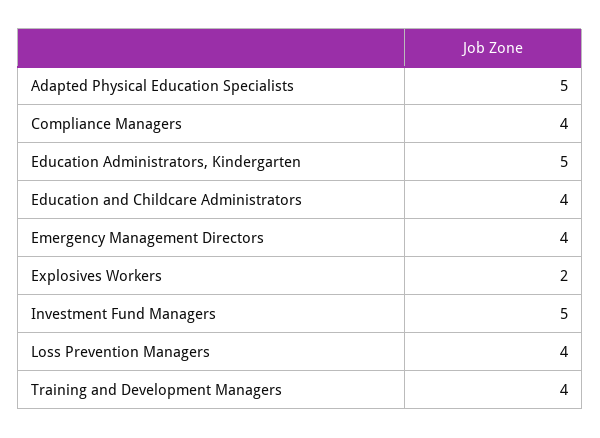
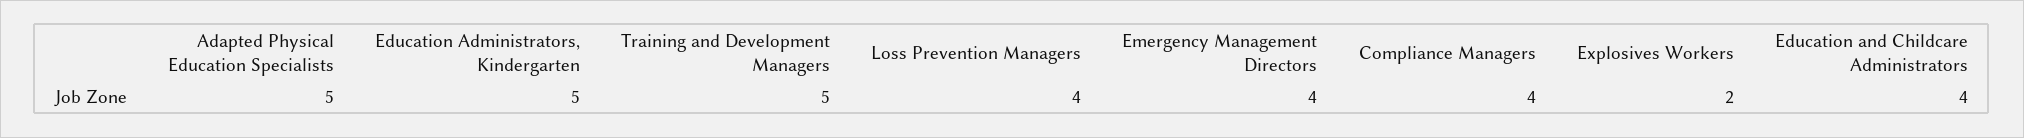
Investment Fund Managers: 5 -> none
Training and Development Managers: 4 -> 5

